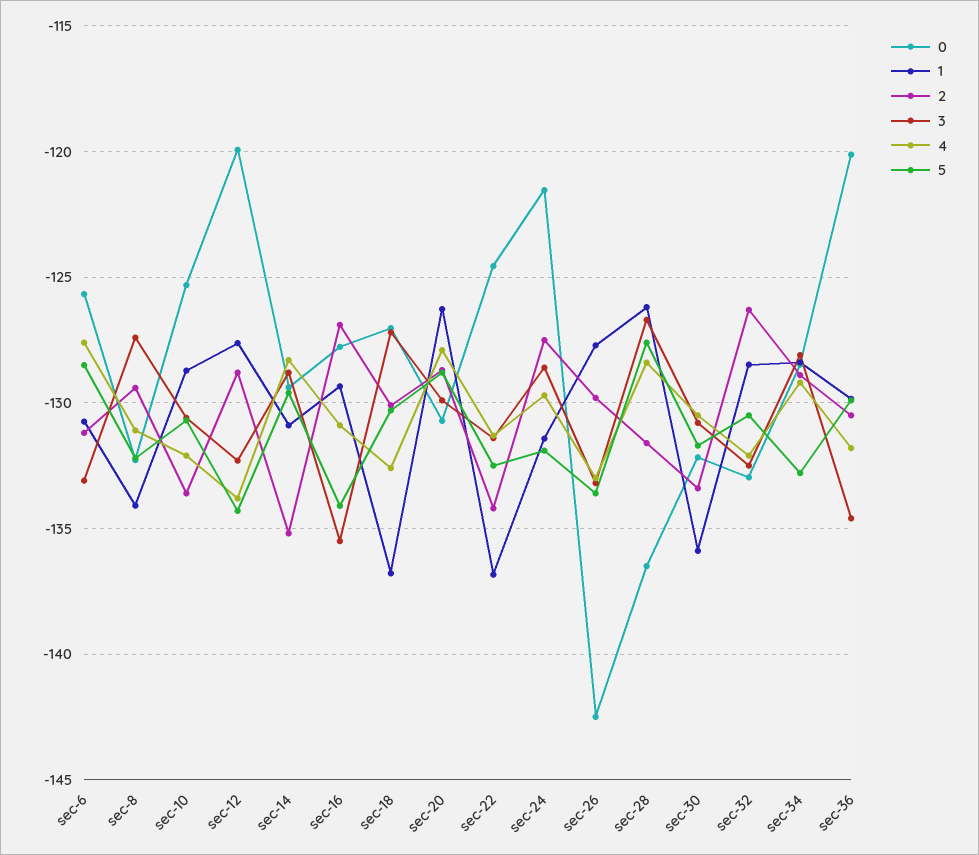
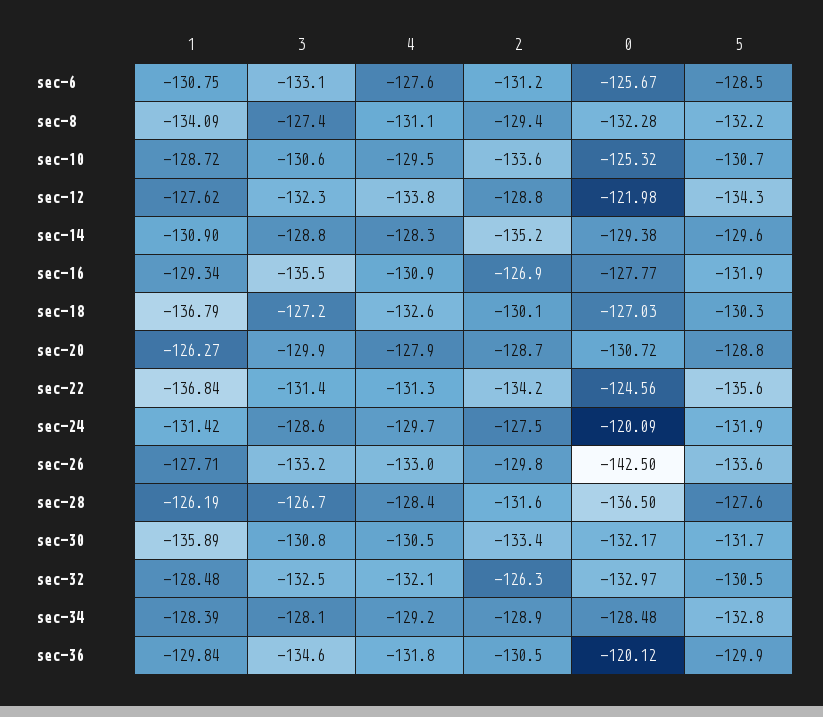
4, sec-10: -132 -> -129.5
0, sec-12: -120 -> -121.98
5, sec-16: -134 -> -131.9
5, sec-22: -132.5 -> -135.6
0, sec-24: -121.5 -> -120.09

